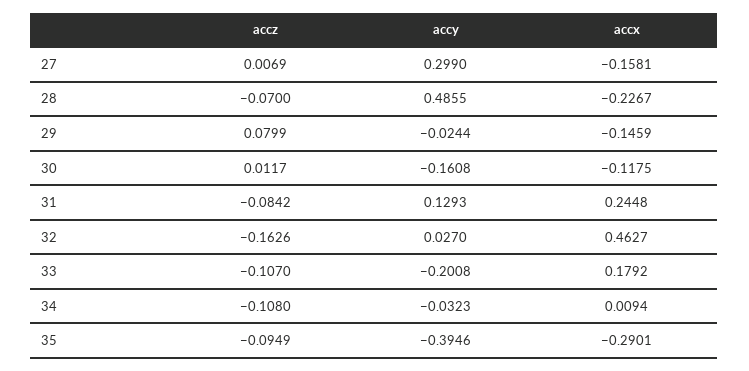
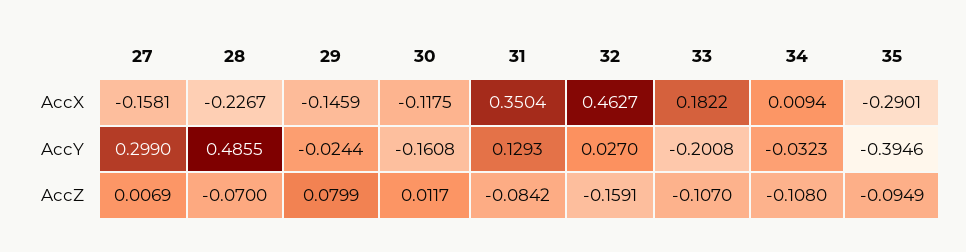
accx, 31: 0.2448 -> 0.3504
accz, 32: -0.1626 -> -0.1591
accx, 33: 0.1792 -> 0.1822

